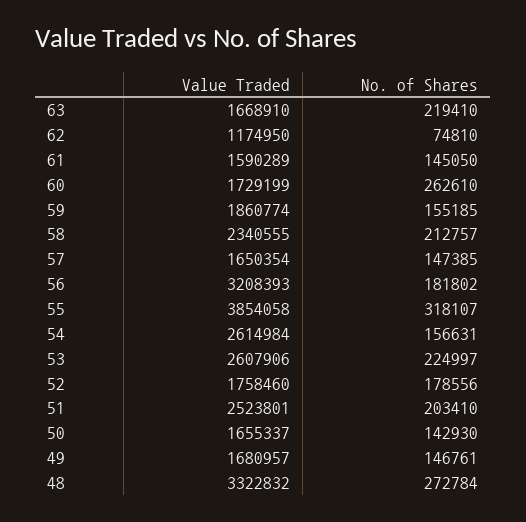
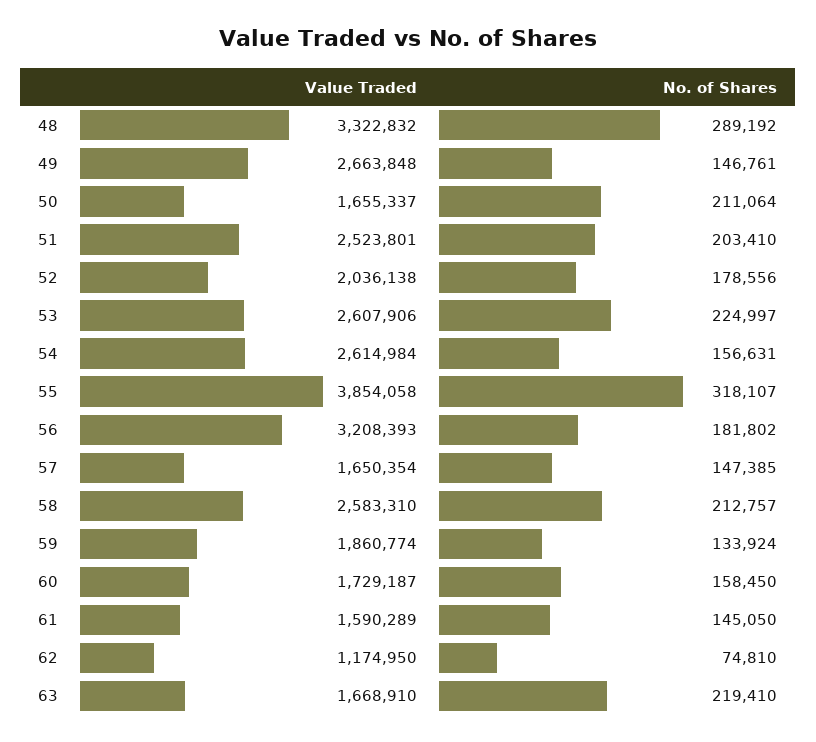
Value Traded, 60: 1729199 -> 1729187
No. of Shares, 60: 262610 -> 158450
No. of Shares, 59: 155185 -> 133924
Value Traded, 58: 2340555 -> 2583310
Value Traded, 52: 1758460 -> 2036138
No. of Shares, 50: 142930 -> 211064
Value Traded, 49: 1680957 -> 2663848
No. of Shares, 48: 272784 -> 289192

